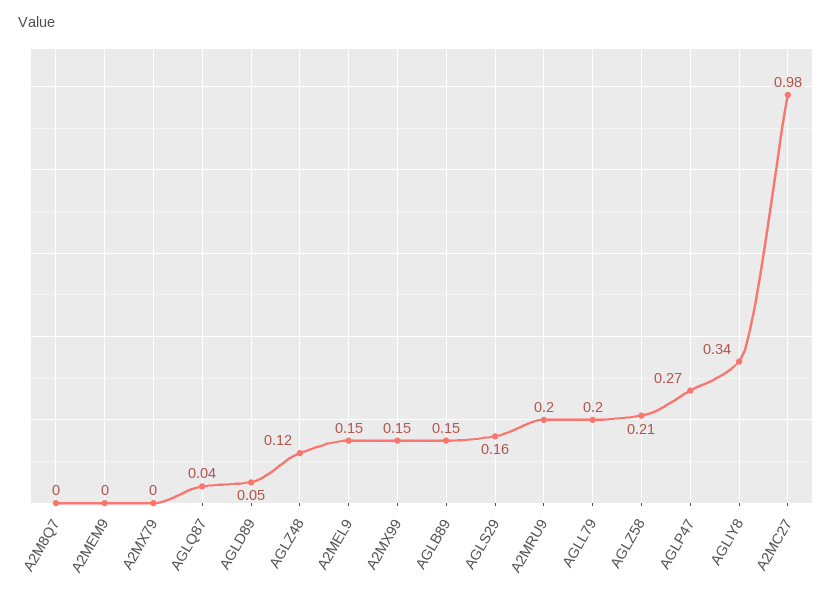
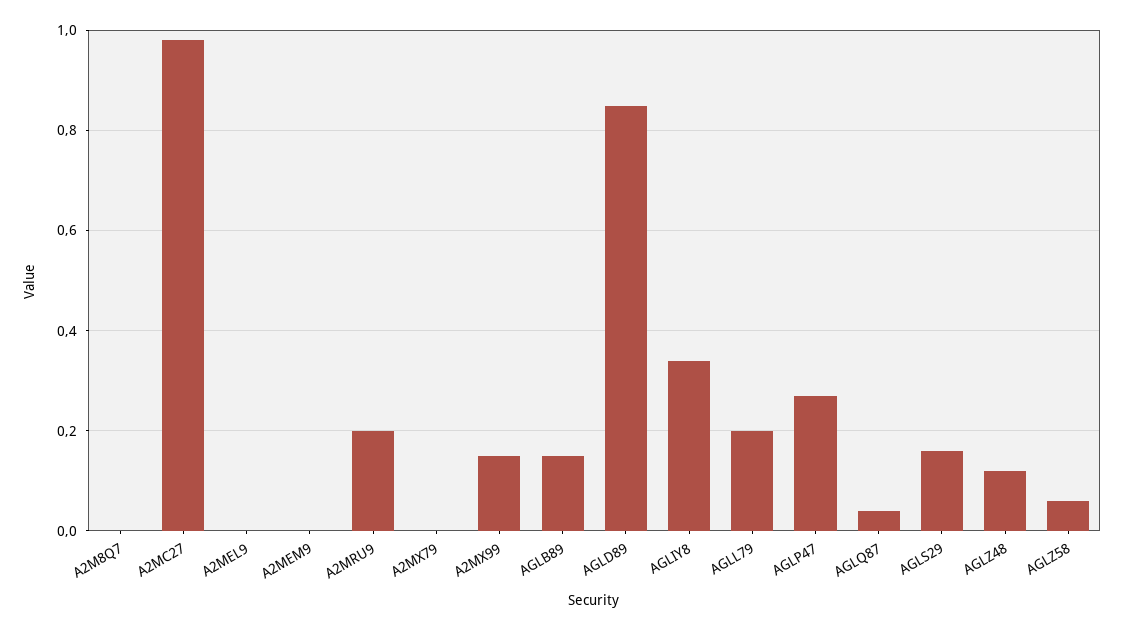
AGLD89: 0.05 -> 0.85
A2MEL9: 0.15 -> 0
AGLZ58: 0.21 -> 0.05

